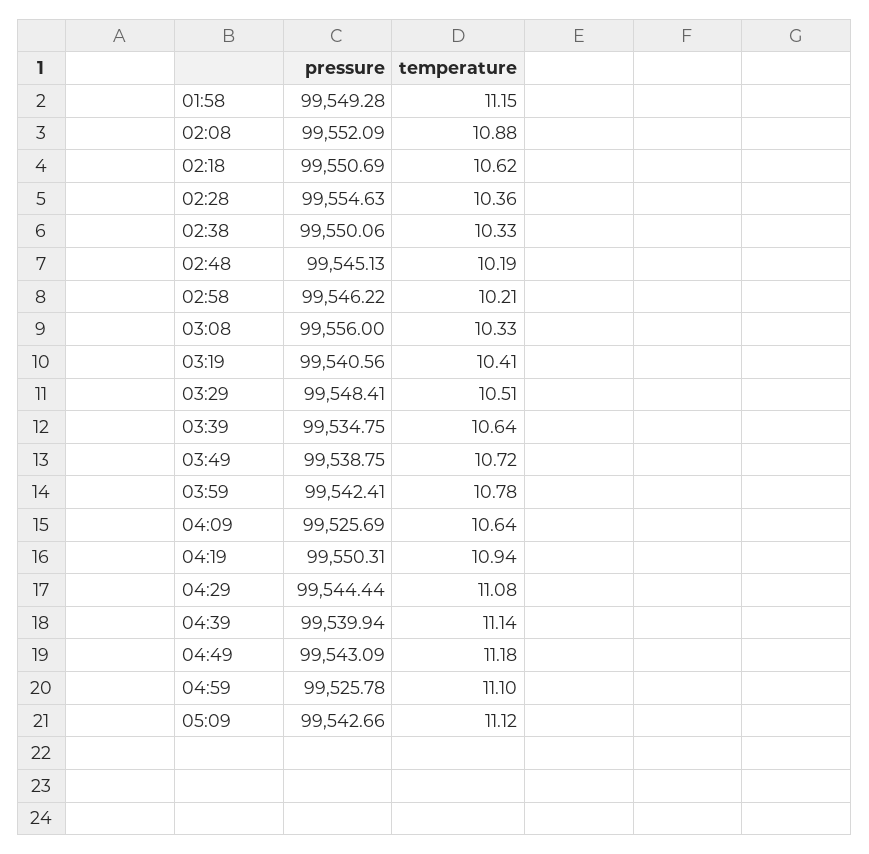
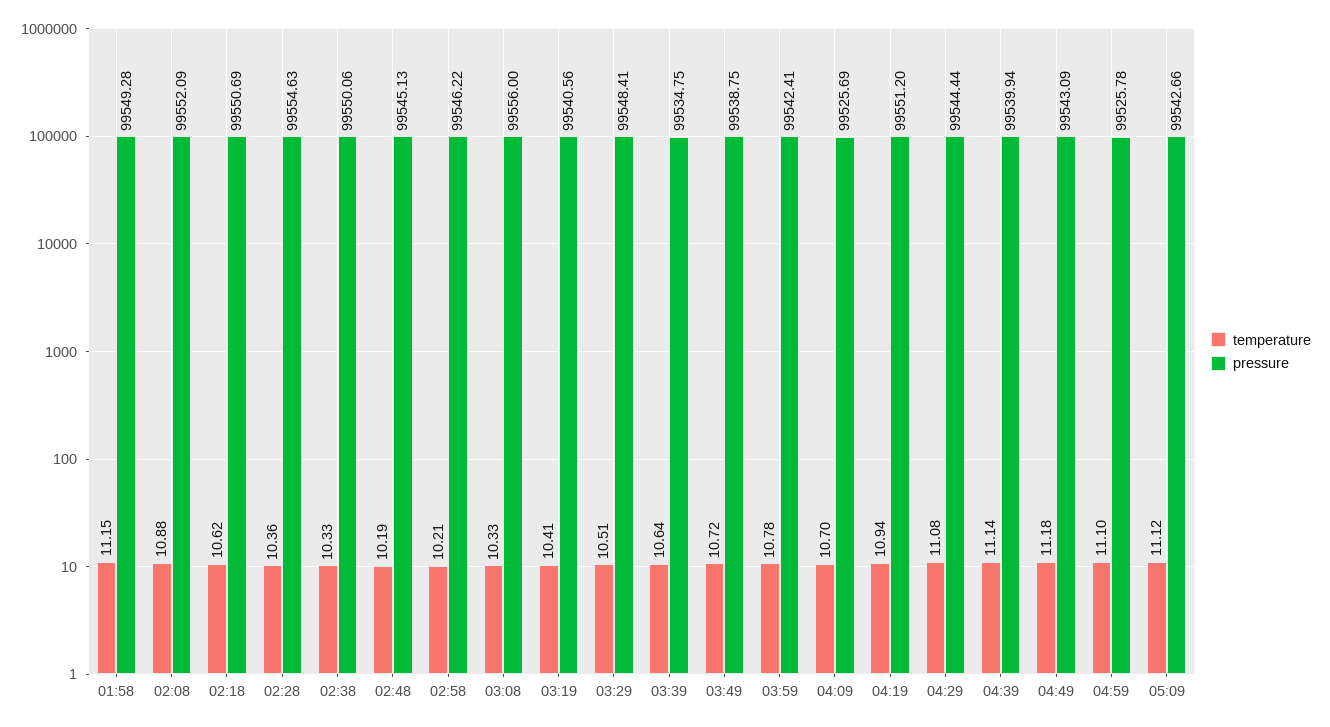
temperature, 04:09: 10.64 -> 10.7
pressure, 04:19: 99550.31 -> 99551.2

